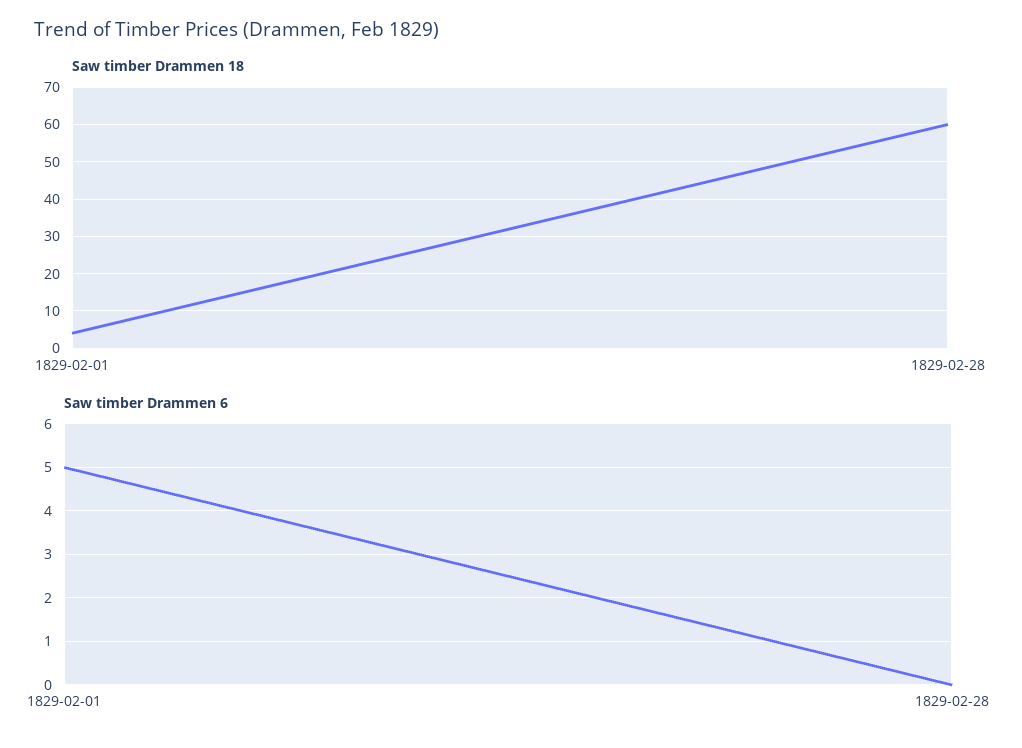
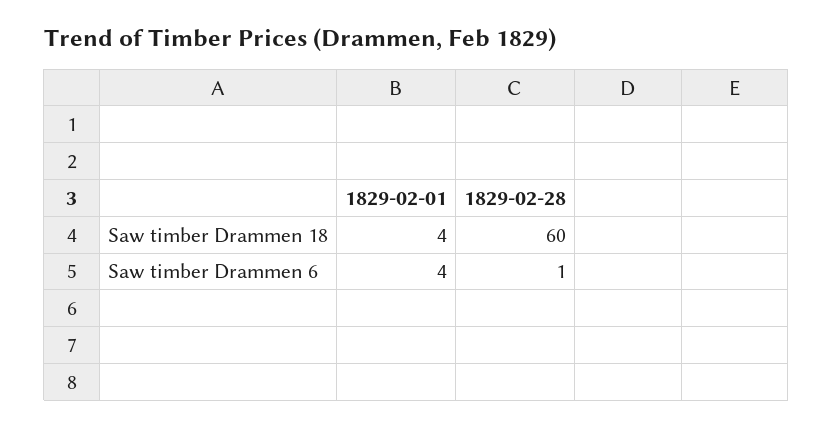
Saw timber Drammen 6, 1829-02-01: 5 -> 4
Saw timber Drammen 6, 1829-02-28: 0 -> 1

